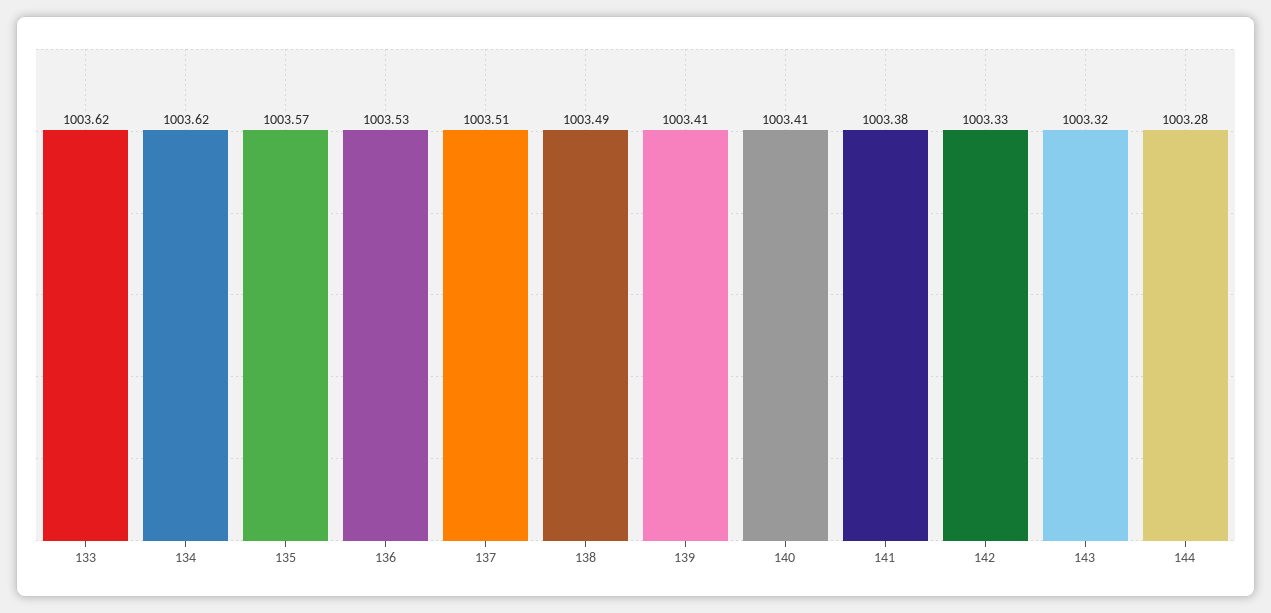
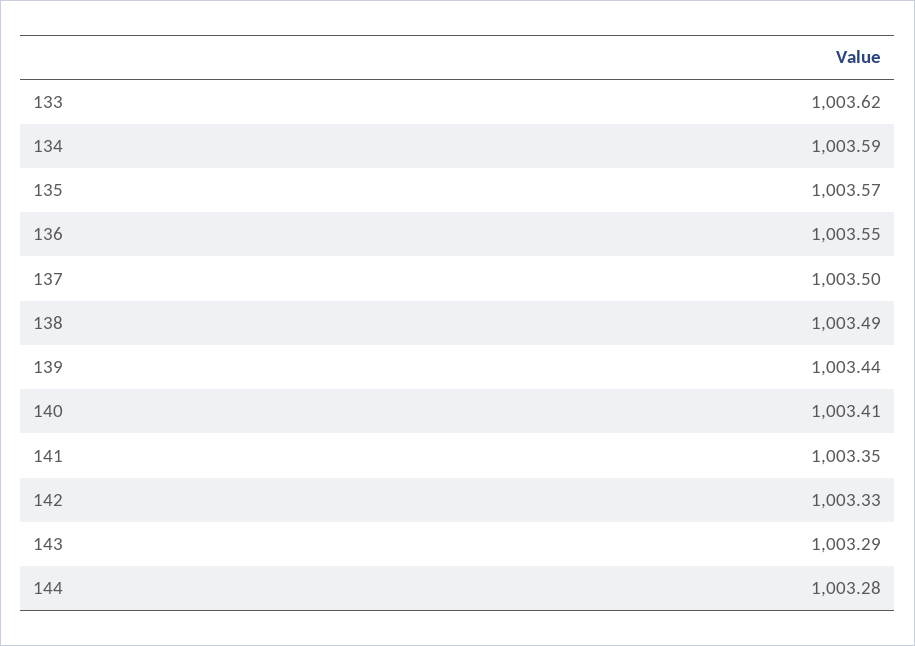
134: 1003.62 -> 1003.59
136: 1003.53 -> 1003.55
137: 1003.51 -> 1003.5
139: 1003.41 -> 1003.44
141: 1003.38 -> 1003.35
143: 1003.32 -> 1003.29

